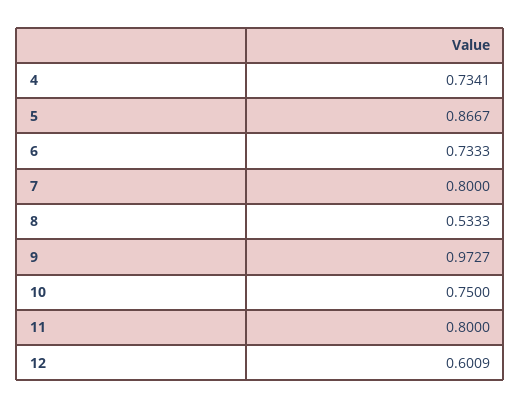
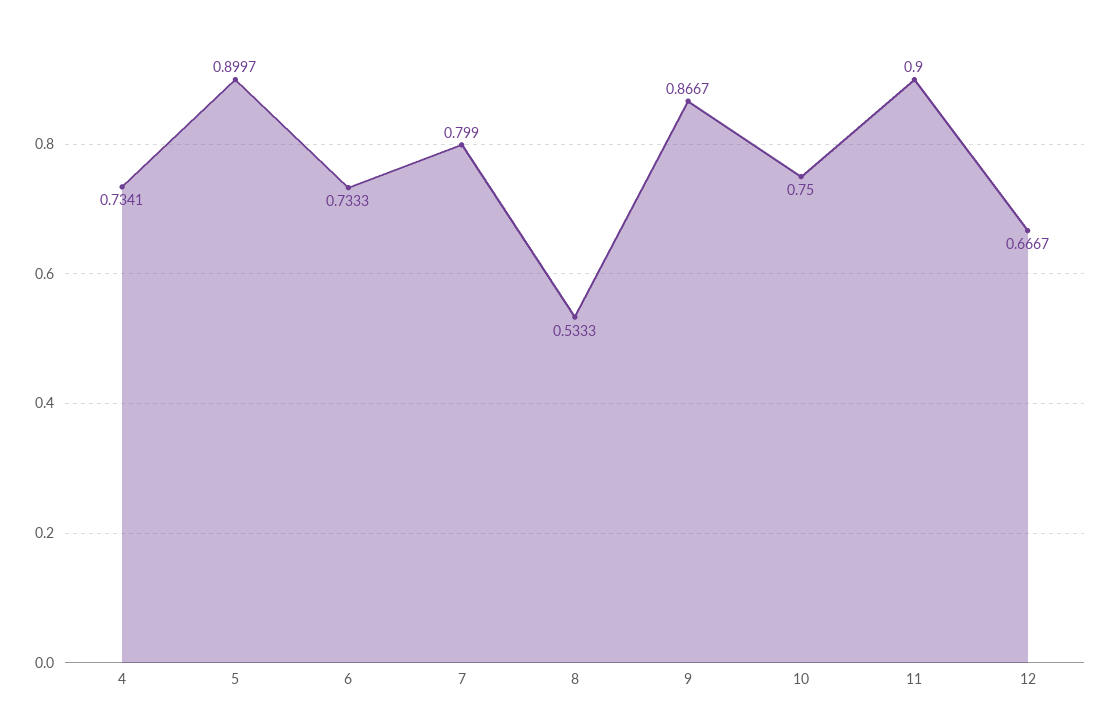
5: 0.8667 -> 0.8997
7: 0.8 -> 0.799
9: 0.9727 -> 0.8667
11: 0.8 -> 0.9
12: 0.6009 -> 0.6667

